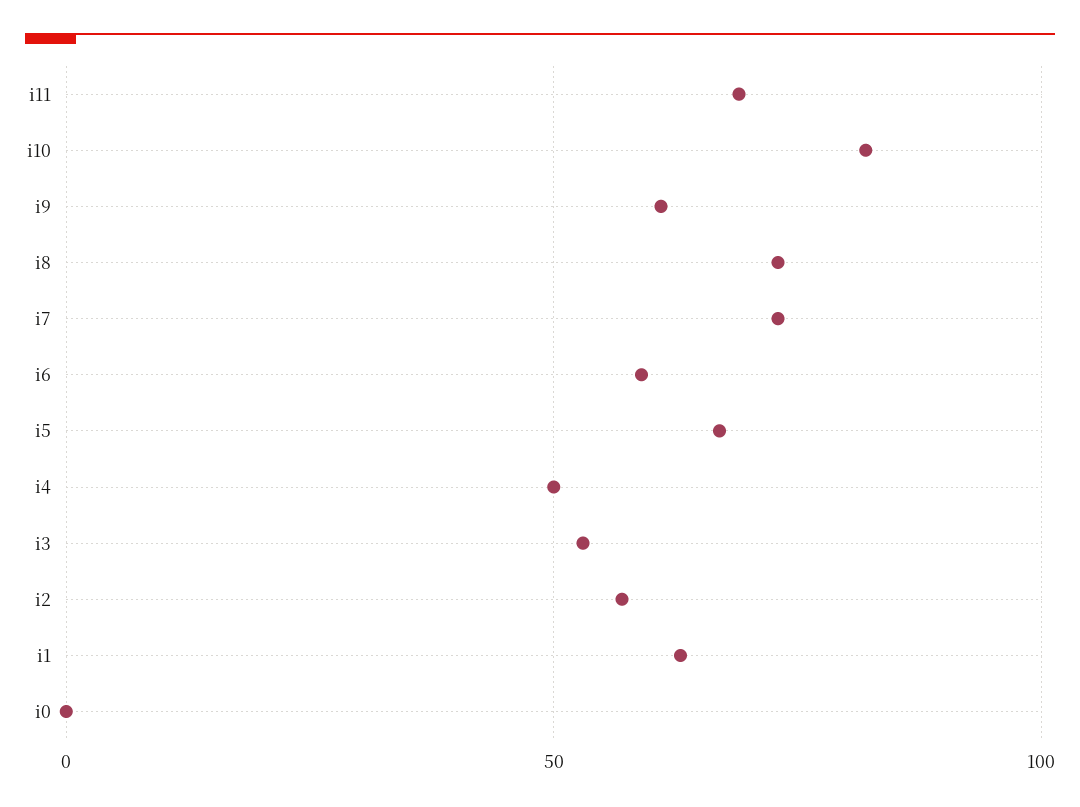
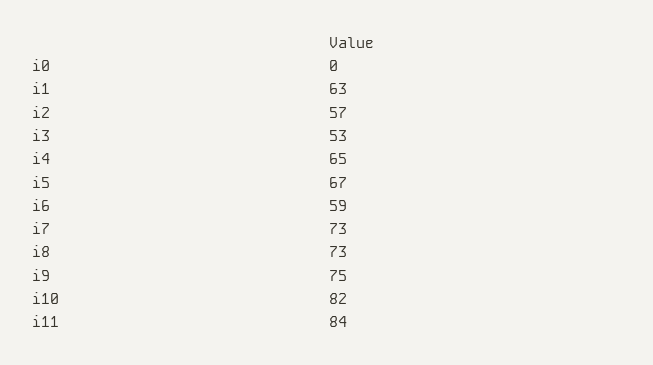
i11: 70 -> 84
i9: 60 -> 75
i4: 50 -> 65

